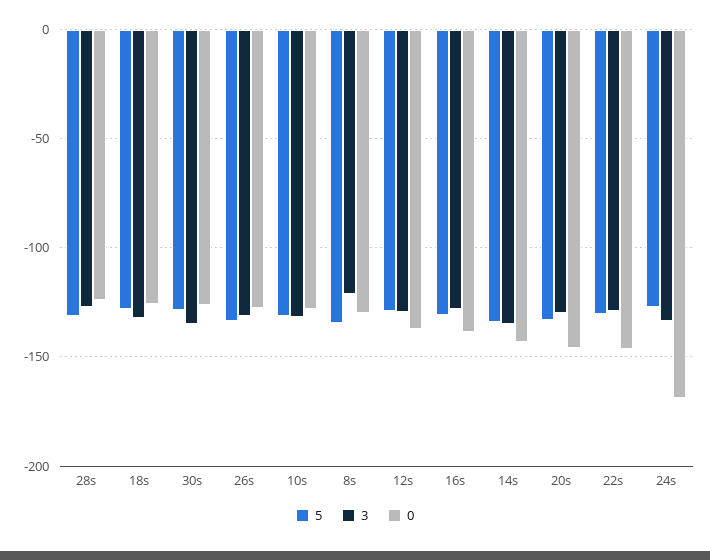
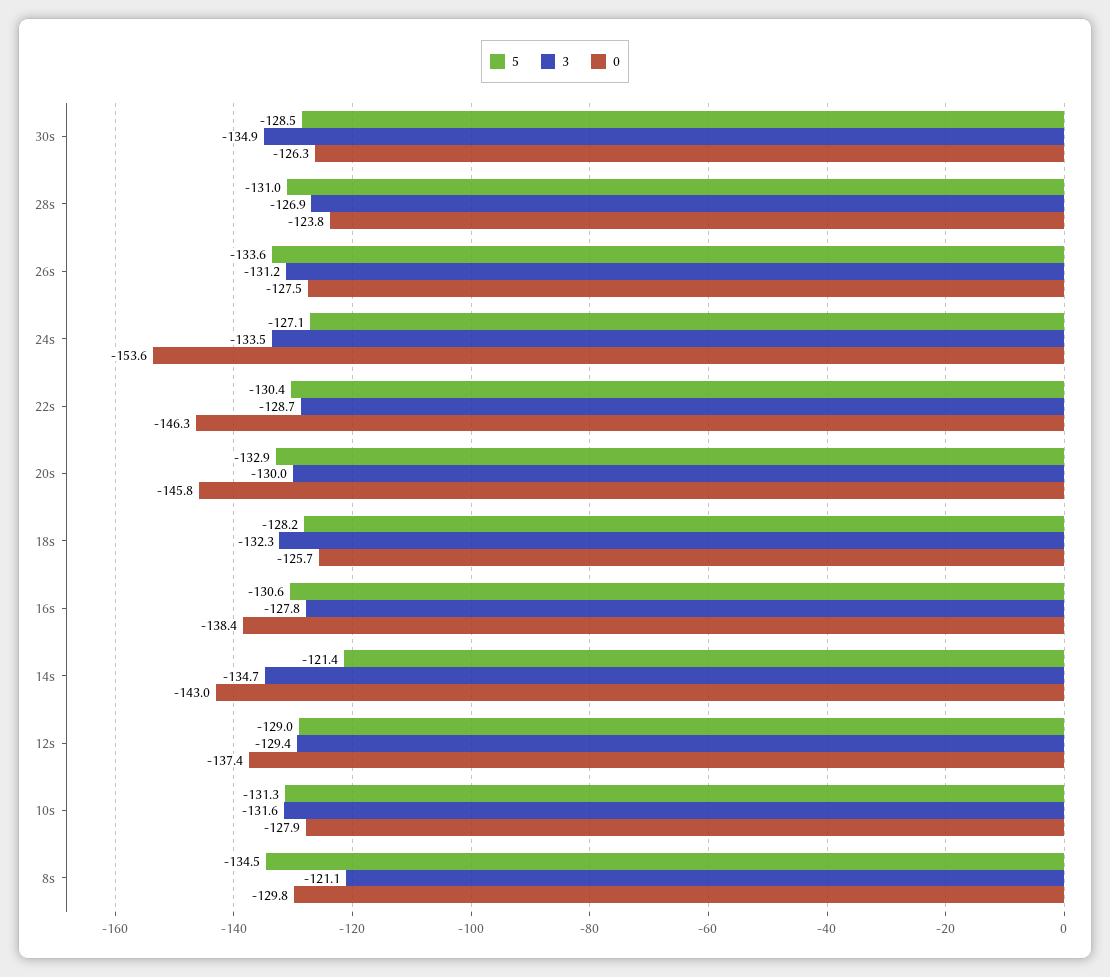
5, 14s: -135 -> -121.4
0, 24s: -170 -> -153.6

